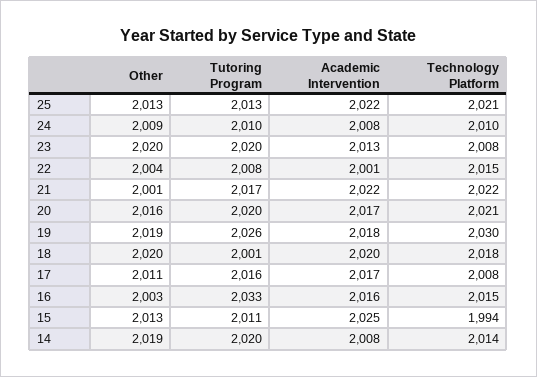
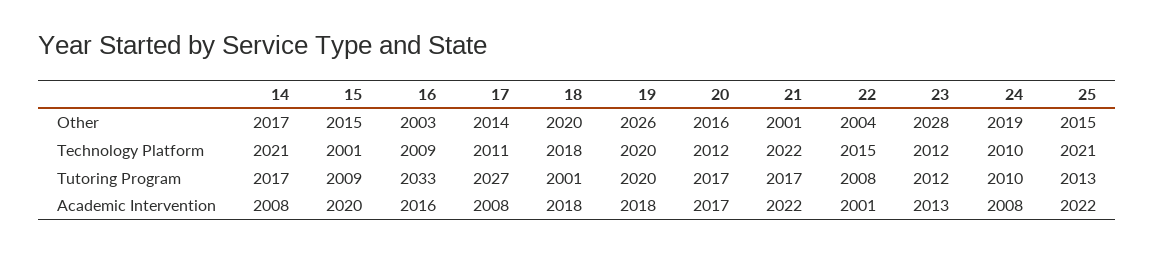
Other, 25: 2013 -> 2015
Other, 24: 2009 -> 2019
Other, 23: 2020 -> 2028
Tutoring Program, 23: 2020 -> 2012
Technology Platform, 23: 2008 -> 2012
Tutoring Program, 20: 2020 -> 2017
Technology Platform, 20: 2021 -> 2012
Other, 19: 2019 -> 2026
Tutoring Program, 19: 2026 -> 2020
Technology Platform, 19: 2030 -> 2020
Academic Intervention, 18: 2020 -> 2018
Other, 17: 2011 -> 2014
Tutoring Program, 17: 2016 -> 2027
Academic Intervention, 17: 2017 -> 2008
Technology Platform, 17: 2008 -> 2011
Technology Platform, 16: 2015 -> 2009
Other, 15: 2013 -> 2015
Tutoring Program, 15: 2011 -> 2009
Academic Intervention, 15: 2025 -> 2020
Technology Platform, 15: 1994 -> 2001
Other, 14: 2019 -> 2017
Tutoring Program, 14: 2020 -> 2017
Technology Platform, 14: 2014 -> 2021

